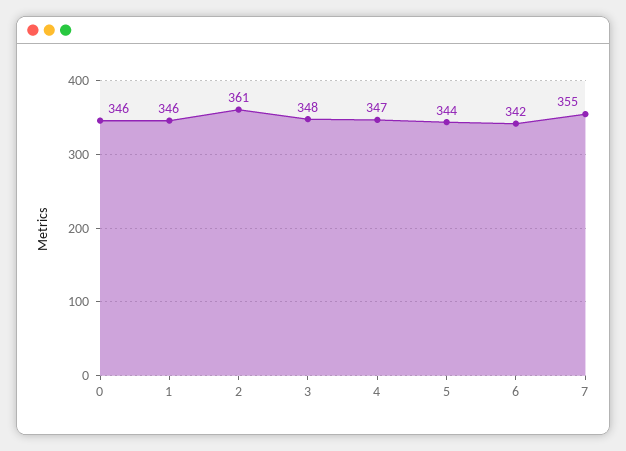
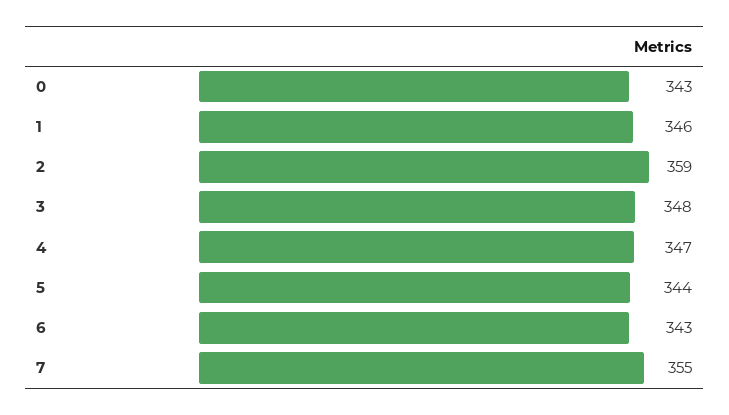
0: 346 -> 343
2: 361 -> 359
6: 342 -> 343

